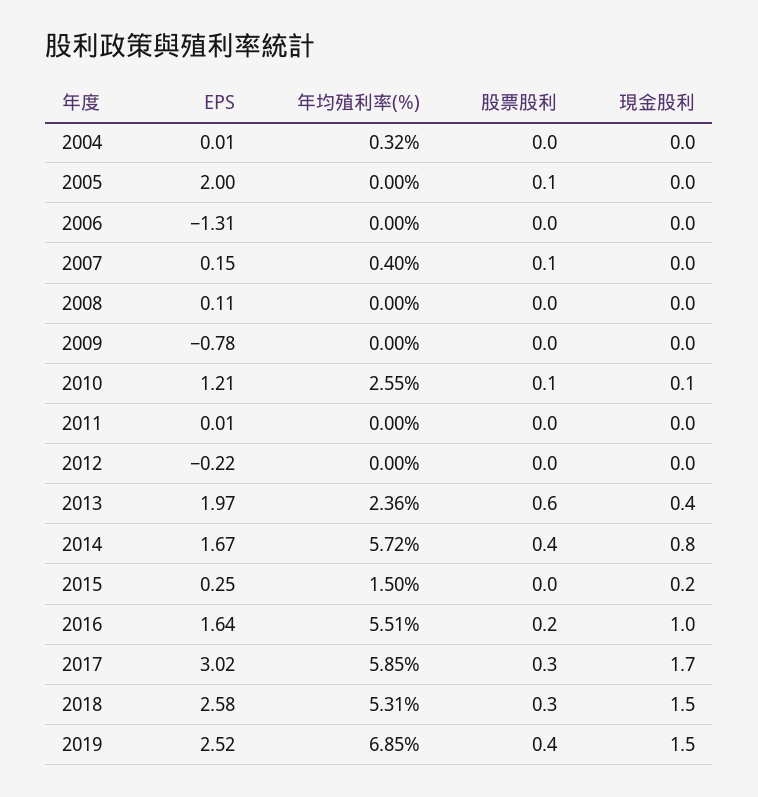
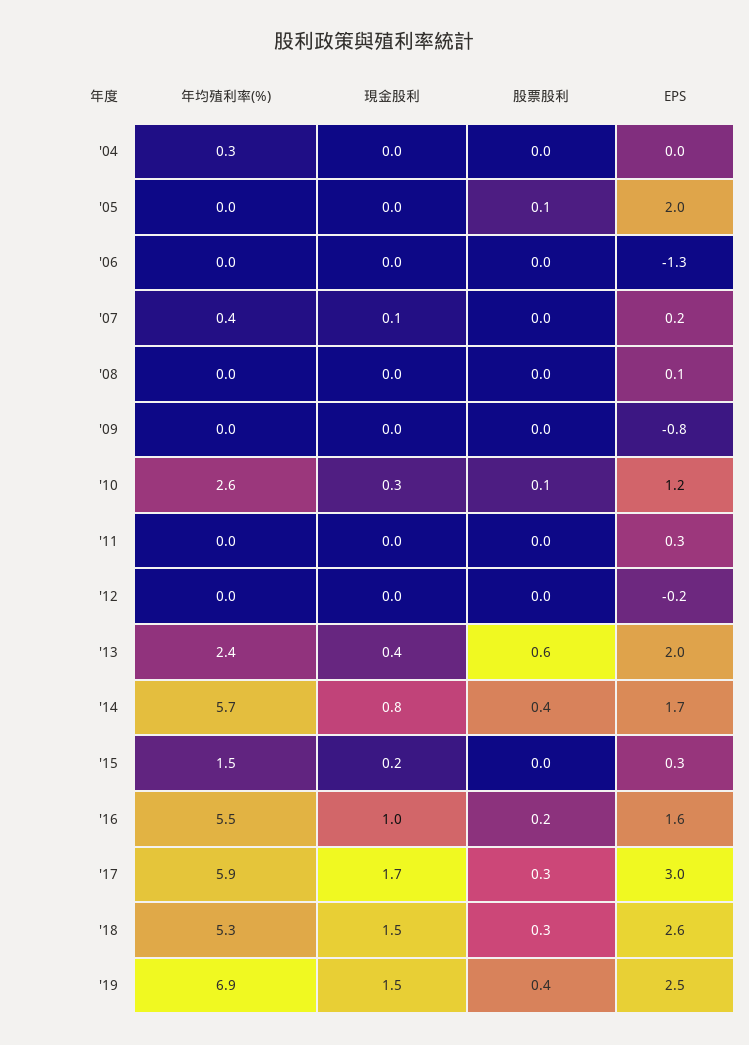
股票股利, 2007: 0.1 -> 0
現金股利, 2007: 0 -> 0.1
現金股利, 2010: 0.1 -> 0.3
EPS, 2011: 0.01 -> 0.3

